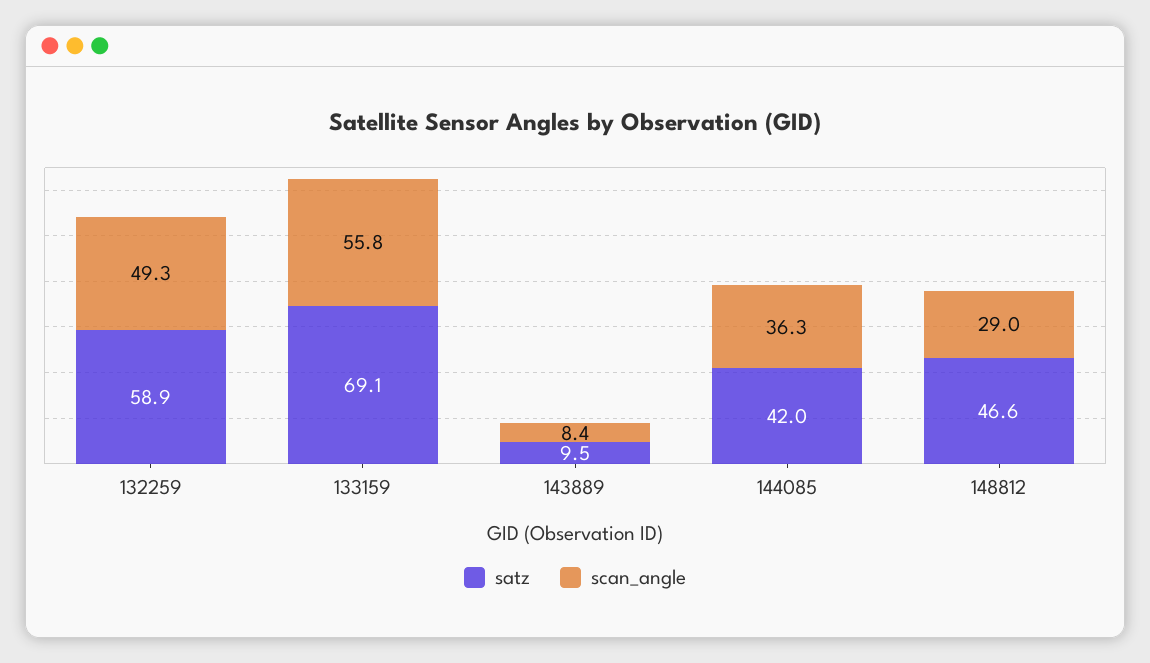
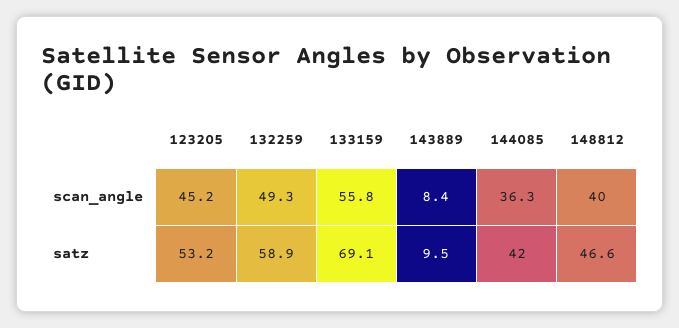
scan_angle, 148812: 29 -> 40
scan_angle, 123205: none -> 45.2
satz, 123205: none -> 53.2

